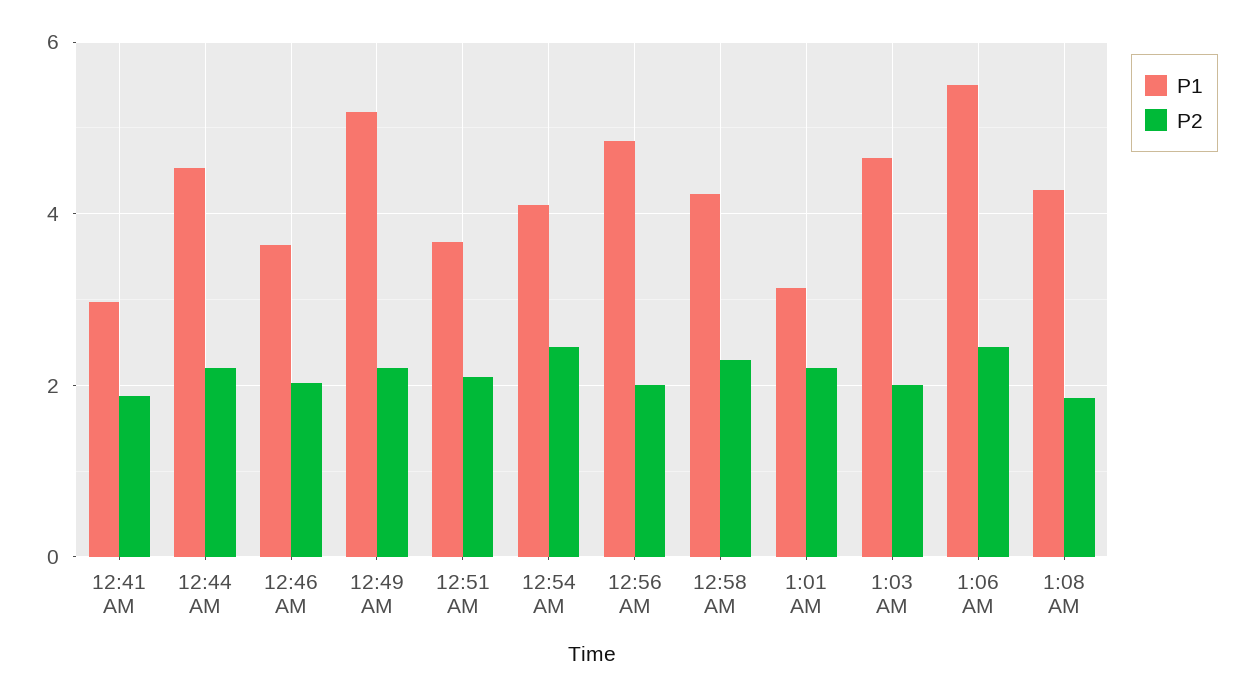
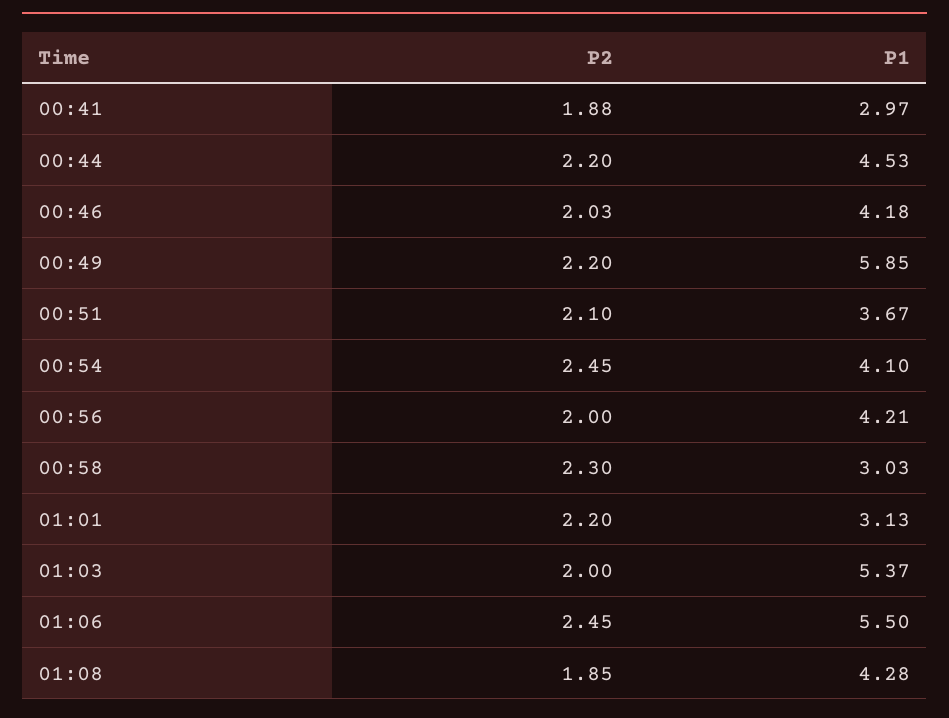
P1, 12:46 AM: 3.6 -> 4.18
P1, 12:49 AM: 5.2 -> 5.85
P1, 12:56 AM: 4.8 -> 4.21
P1, 12:58 AM: 4.2 -> 3.03
P1, 1:03 AM: 4.6 -> 5.37

